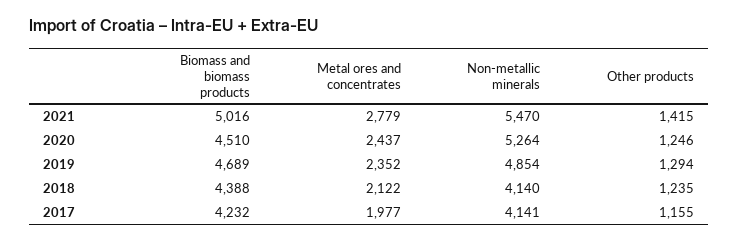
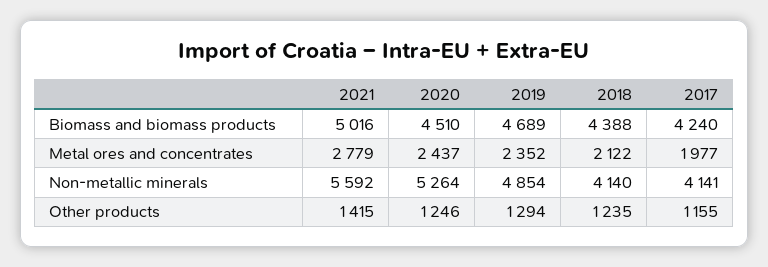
Non-metallic minerals, 2021: 5470 -> 5592
Biomass and biomass products, 2017: 4232 -> 4240

